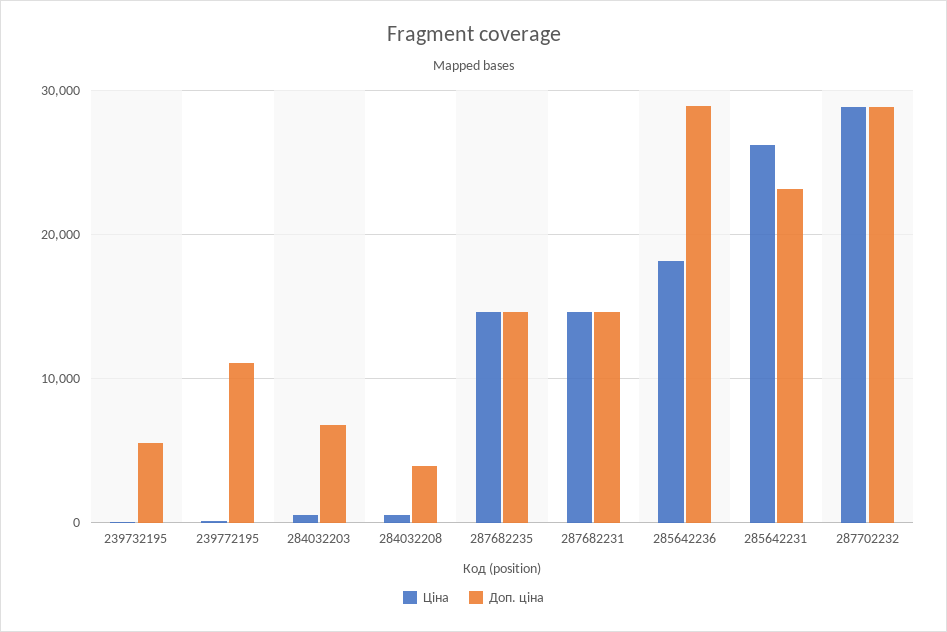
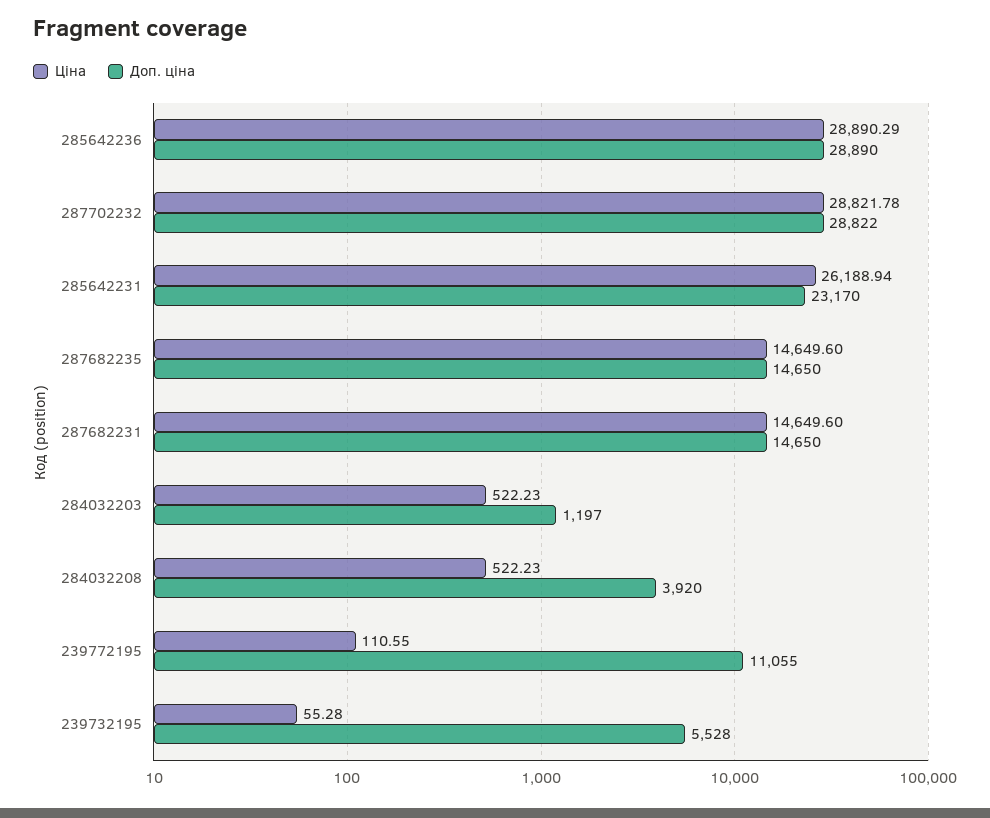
Доп. ціна, 284032203: 7000 -> 1197
Ціна, 285642236: 18000 -> 28890.29

